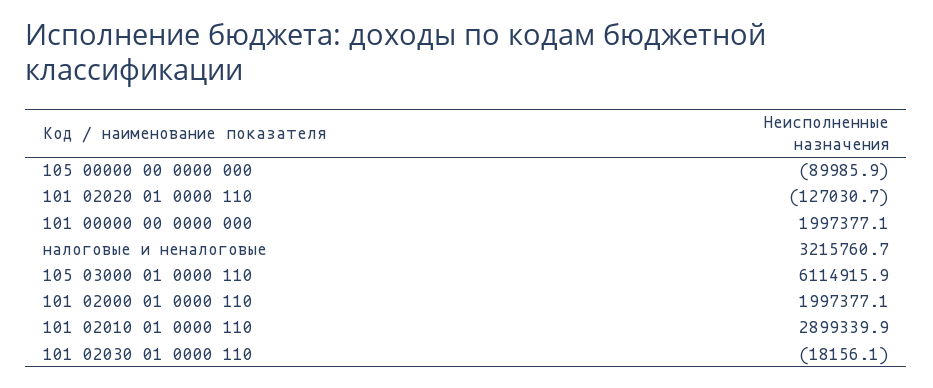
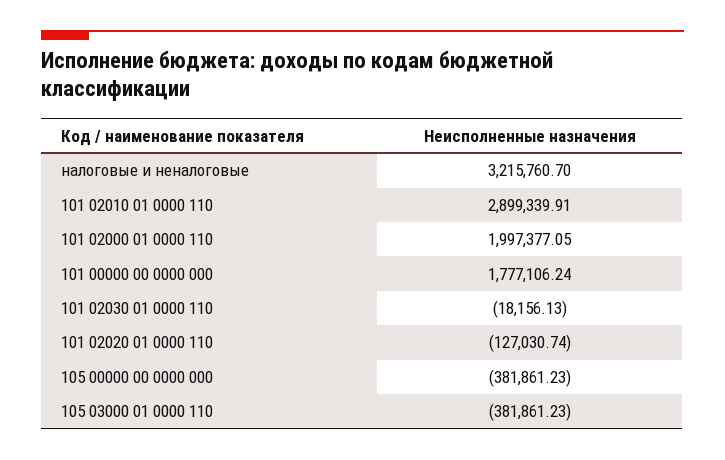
105 00000 00 0000 000: -89985.9 -> -381861.23
101 00000 00 0000 000: 1997377.1 -> 1777106.24
105 03000 01 0000 110: 6114915.9 -> -381861.23

